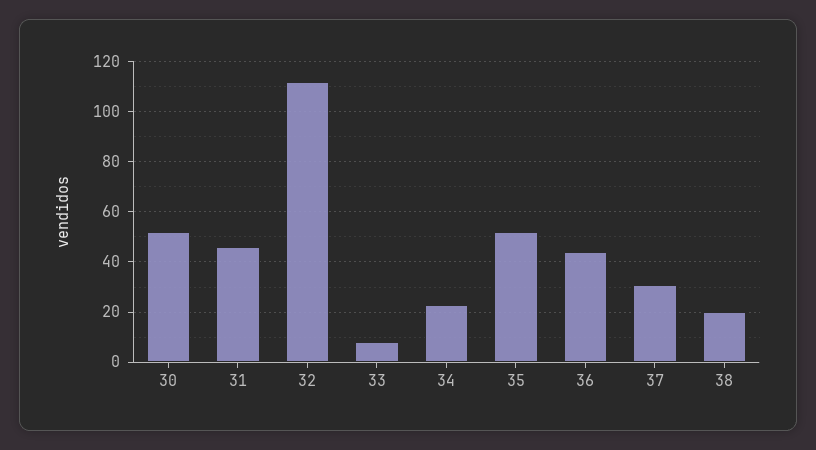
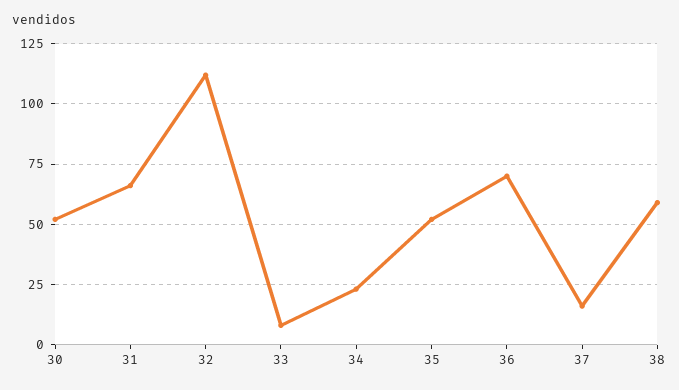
31: 45 -> 65
36: 45 -> 70
37: 30 -> 15
38: 20 -> 60

